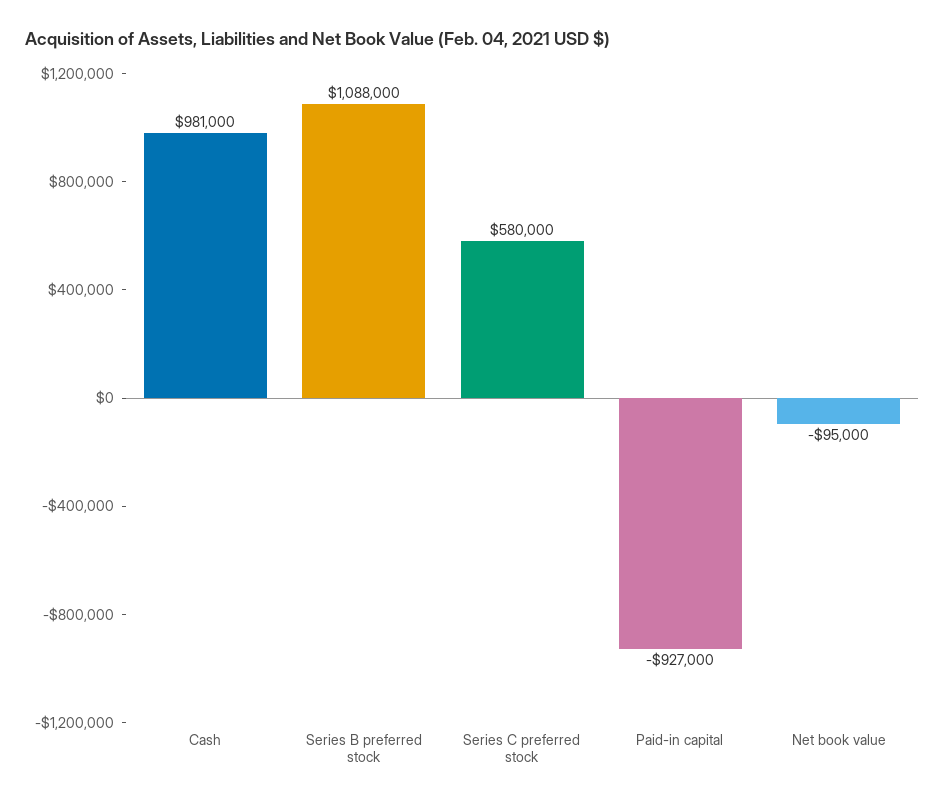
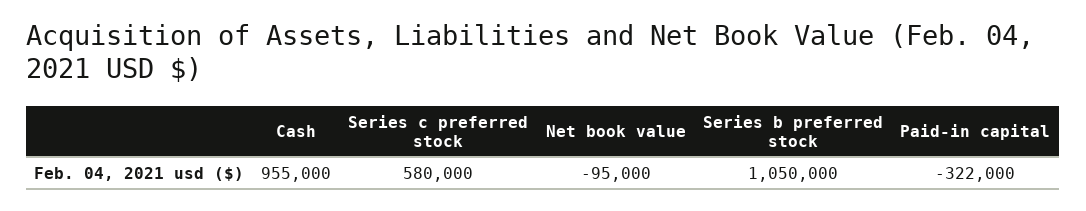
Cash: 981000 -> 955000
Series B preferred stock: 1088000 -> 1050000
Paid-in capital: -927000 -> -322000

